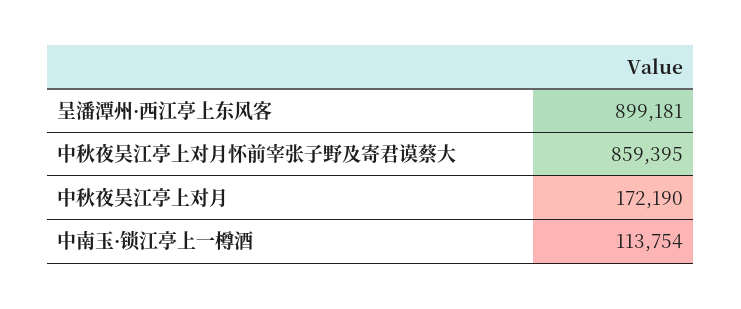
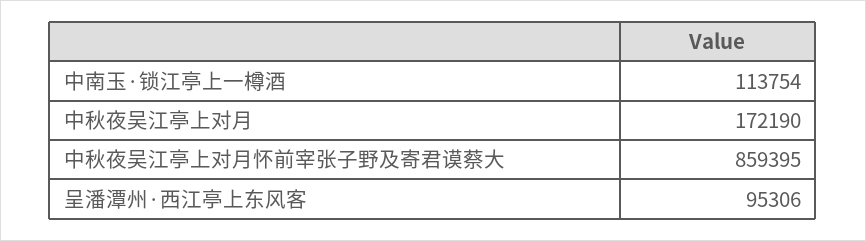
呈潘潭州·西江亭上东风客: 899181 -> 95306

